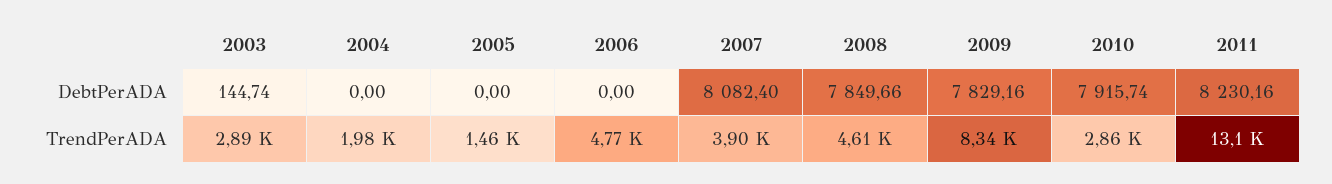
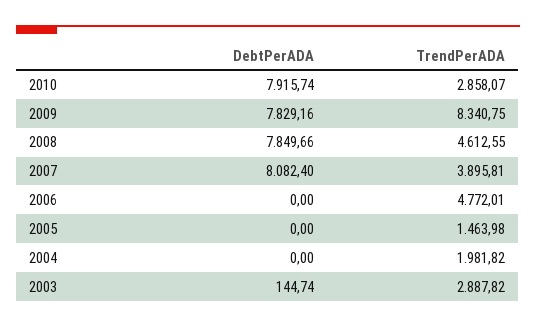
2011, DebtPerADA: 8230.16 -> none
2011, TrendPerADA: 13100 -> none

